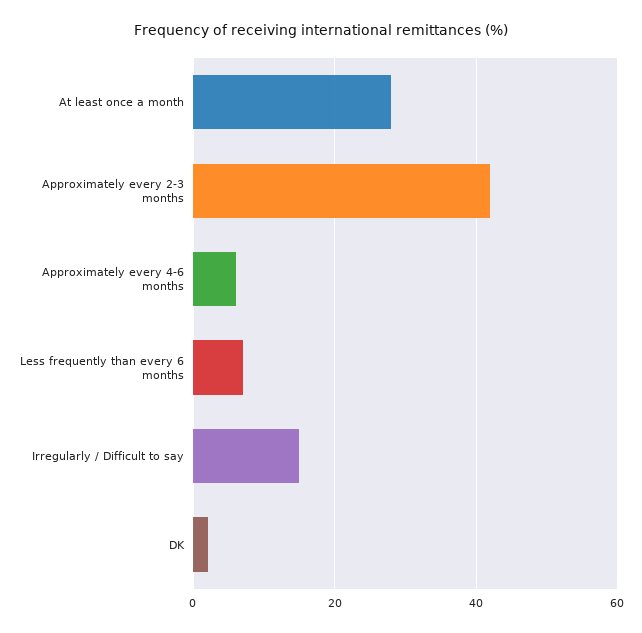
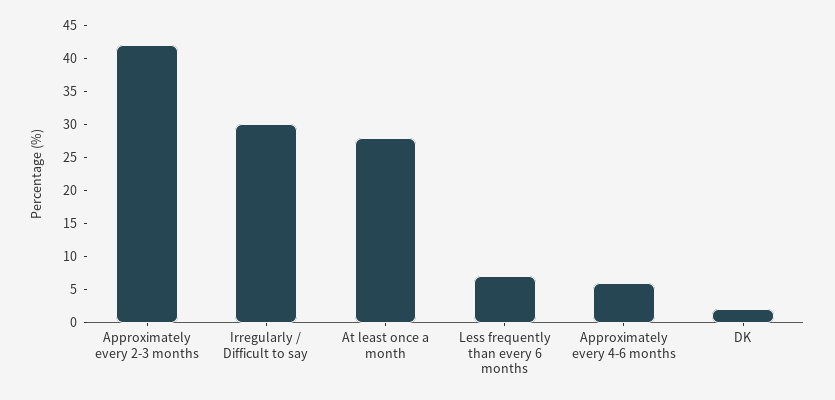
Irregularly / Difficult to say: 15 -> 30

